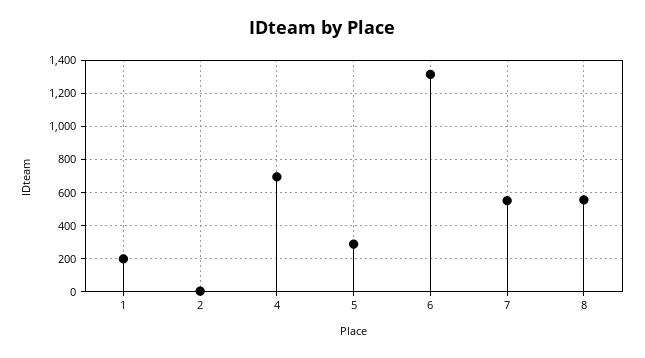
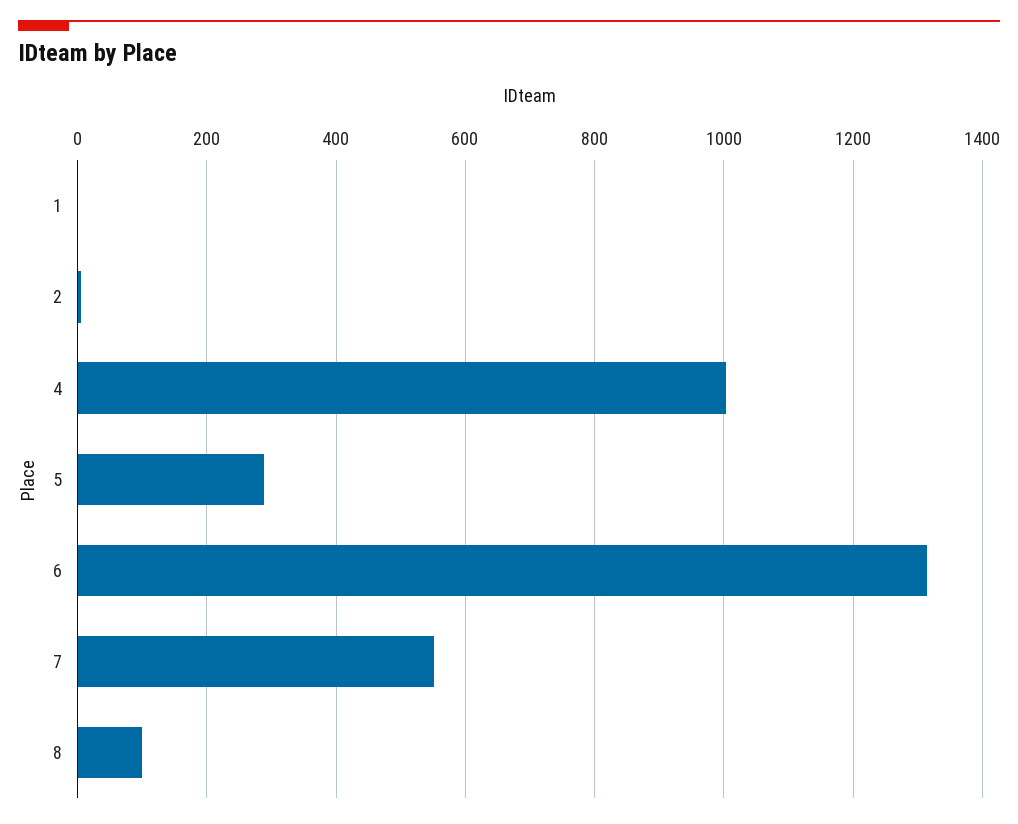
1: 200 -> 0
4: 700 -> 1000
8: 550 -> 100

